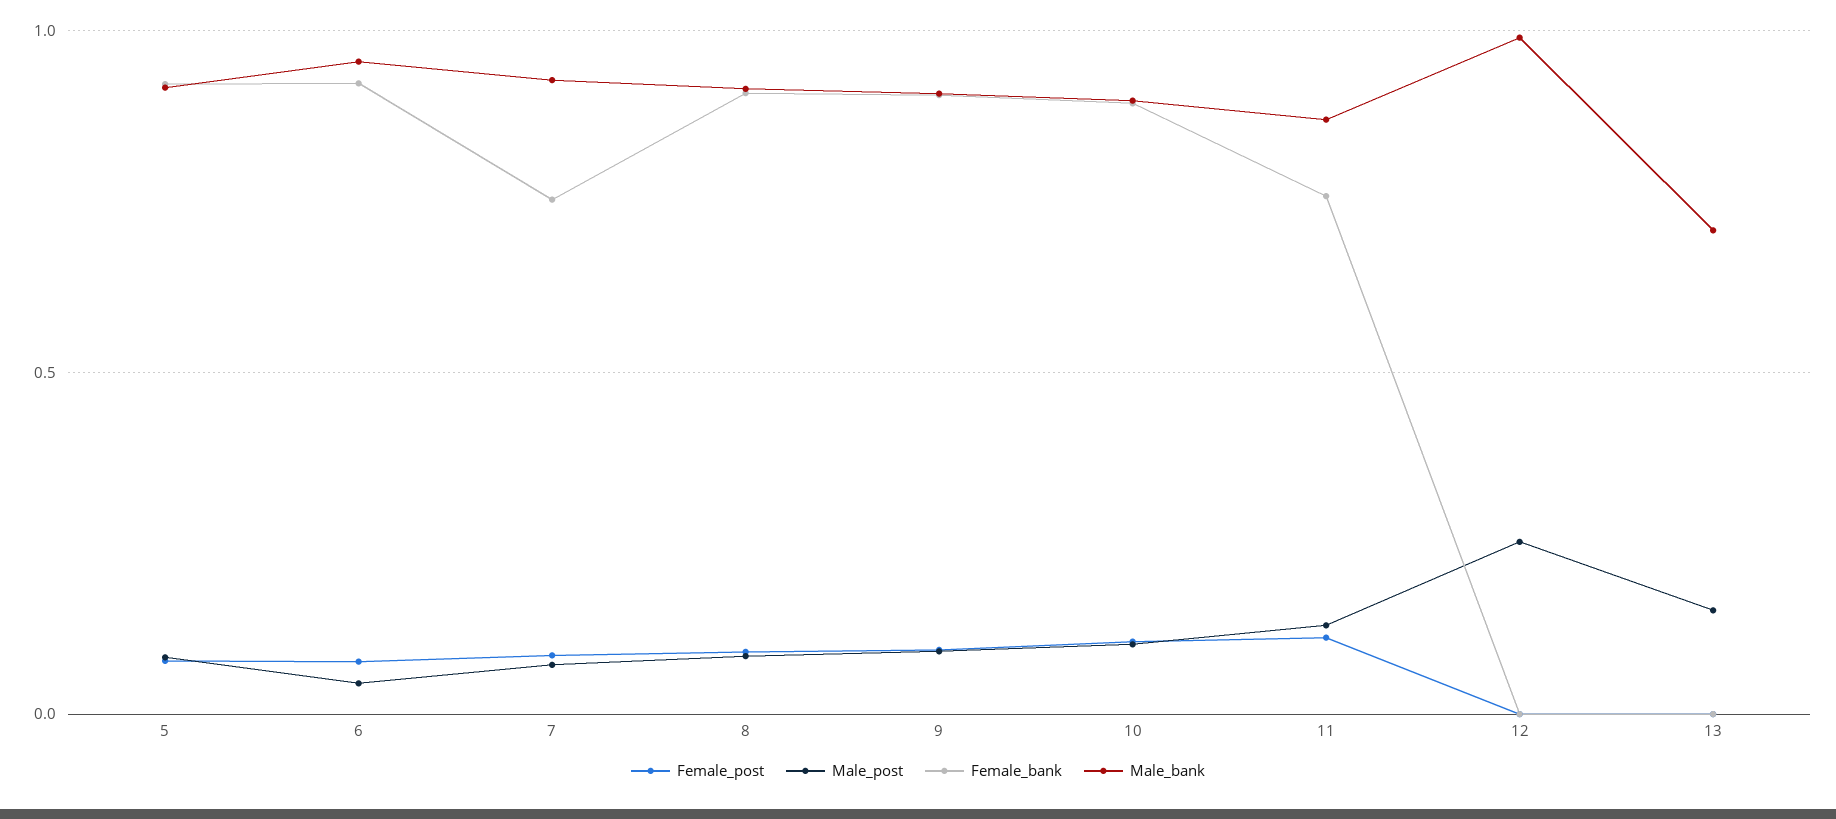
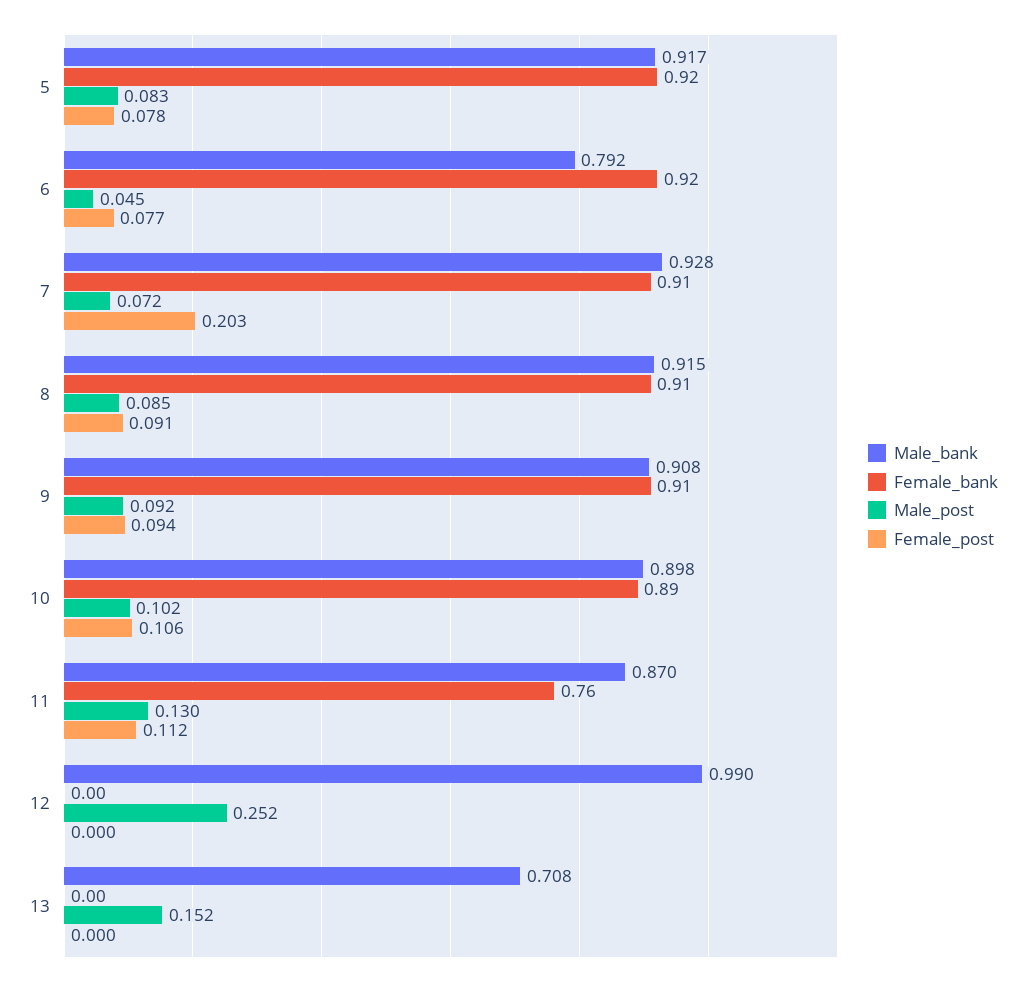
Male_bank, 6: 0.95 -> 0.792
Female_post, 7: 0.1 -> 0.203
Female_bank, 7: 0.75 -> 0.91

